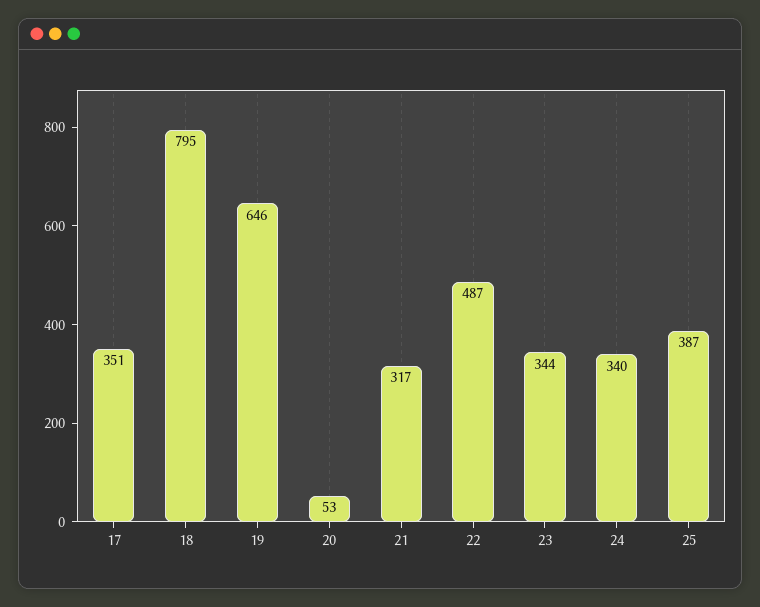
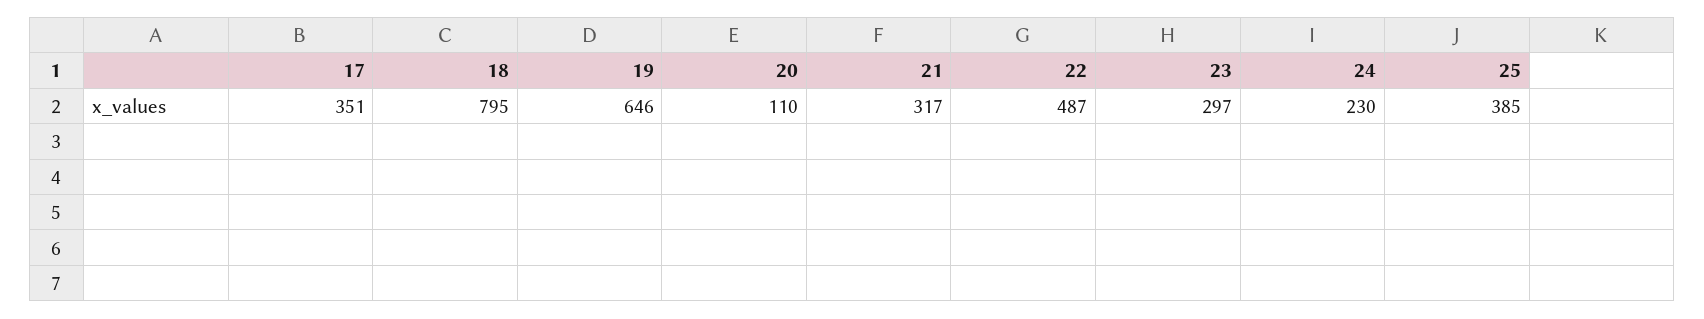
20: 53 -> 110
23: 344 -> 297
24: 340 -> 230
25: 387 -> 385

